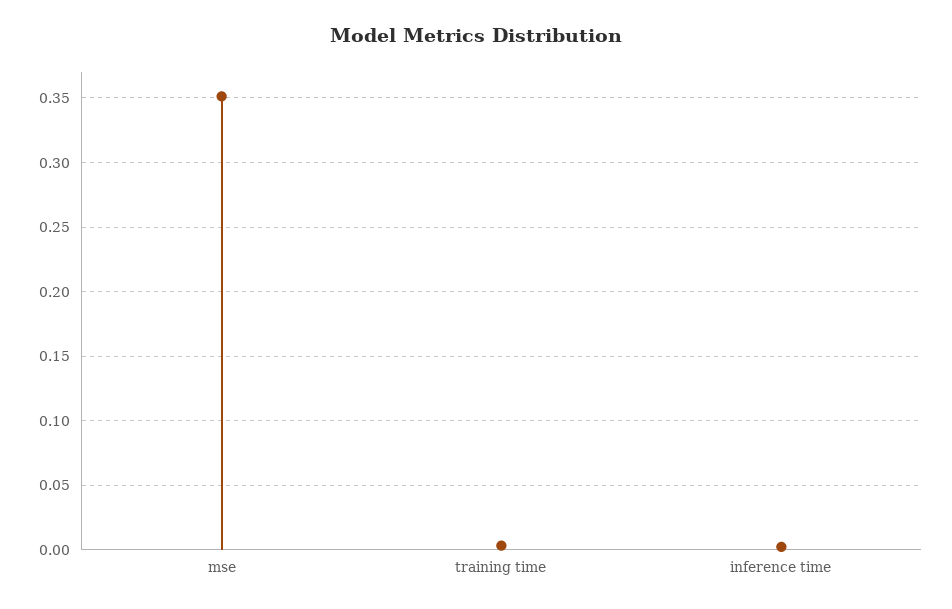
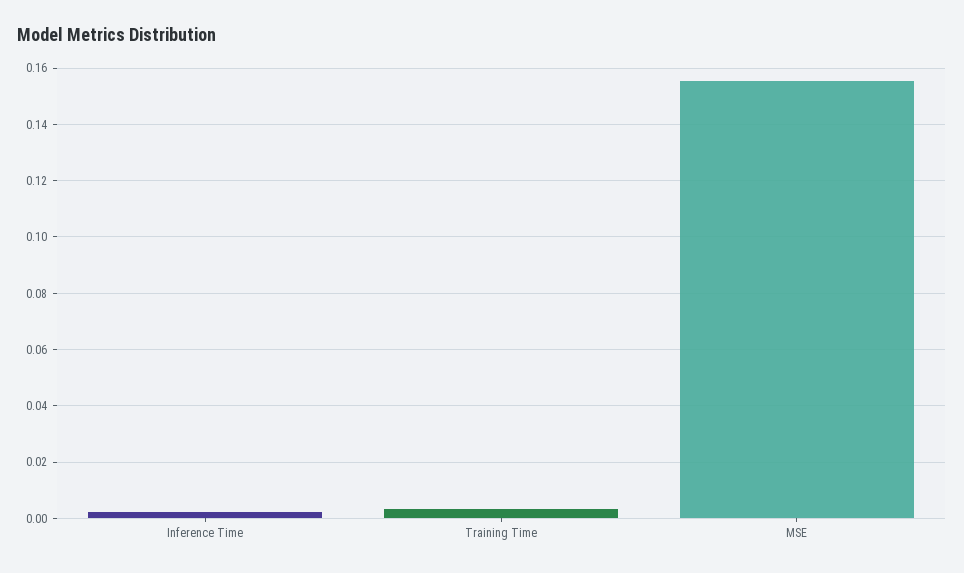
mse: 0.35 -> 0.155

